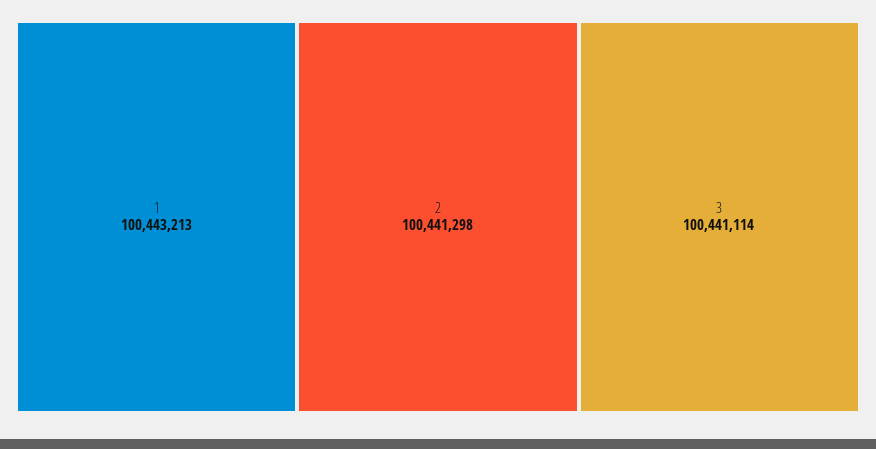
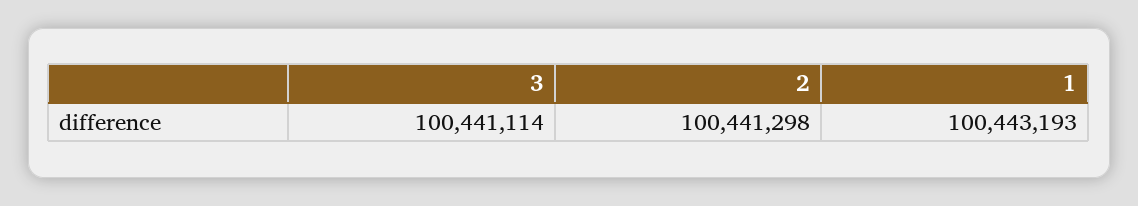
1: 100443213 -> 100443193

